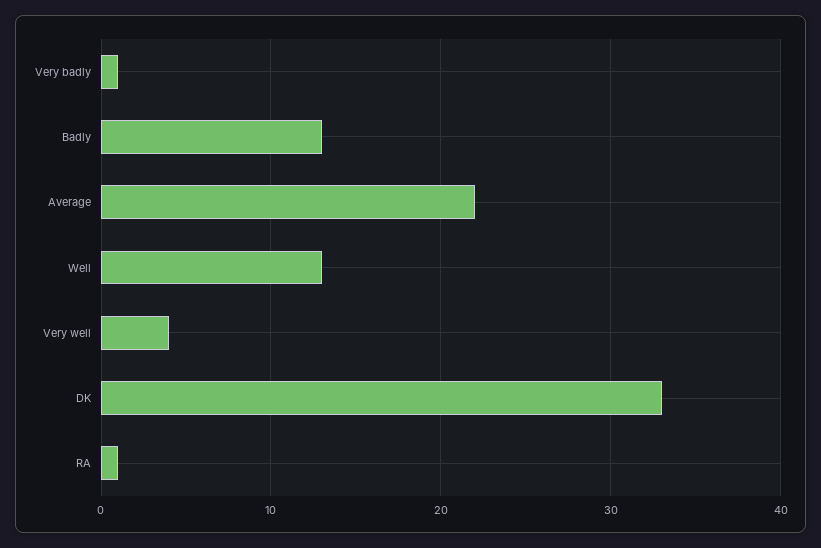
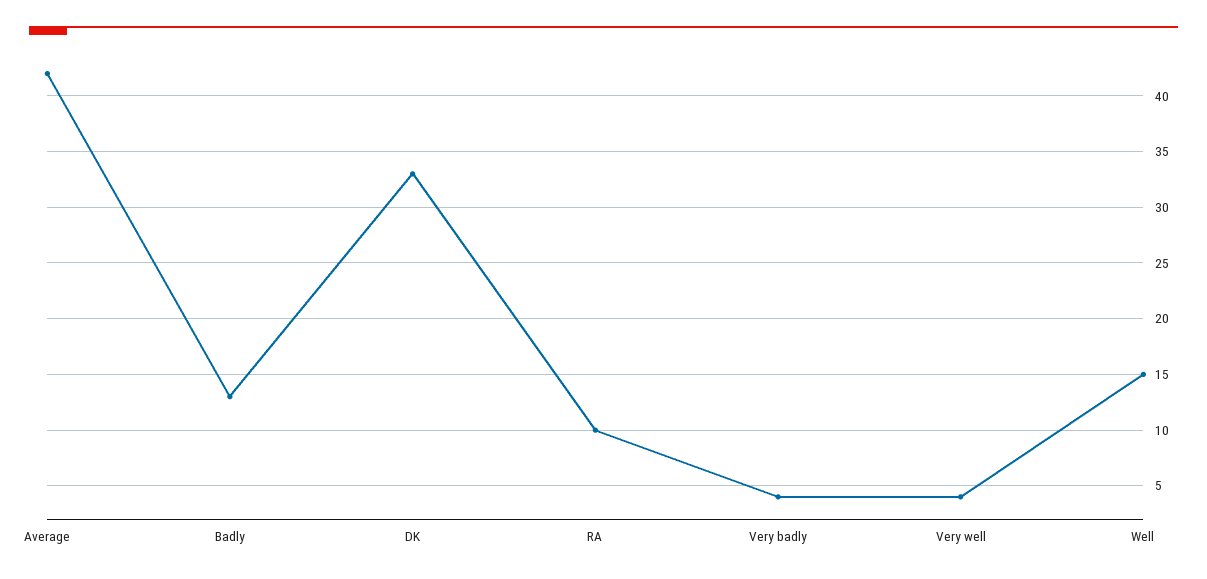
Very badly: 1 -> 4
Average: 22 -> 42
Well: 13 -> 15
RA: 1 -> 10

